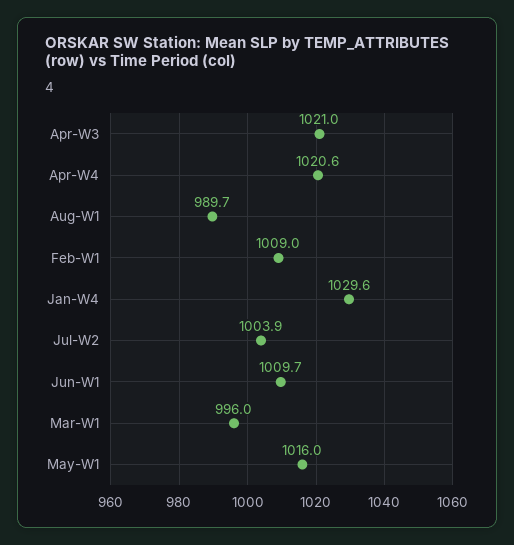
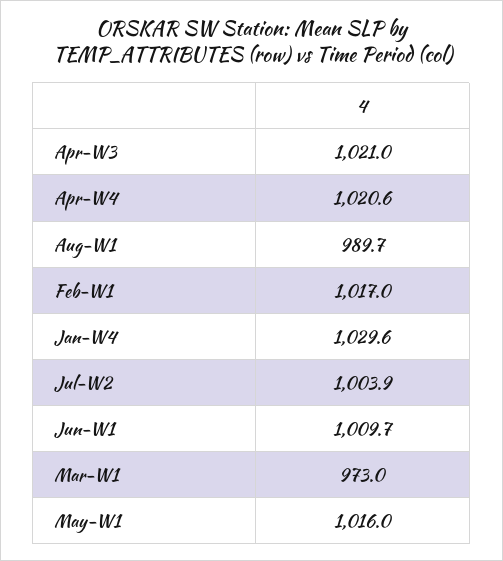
Feb-W1: 1009 -> 1017
Mar-W1: 996 -> 973

